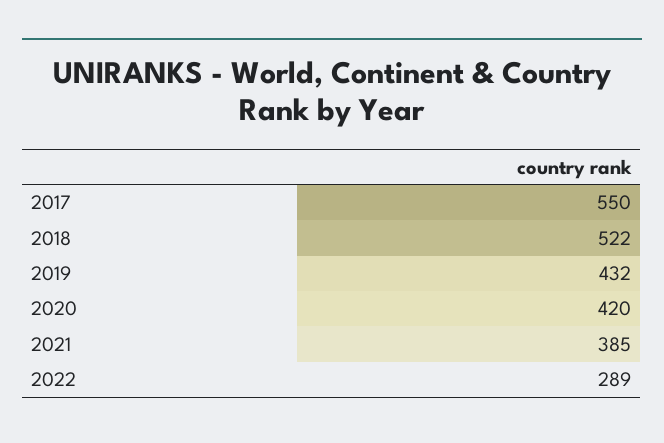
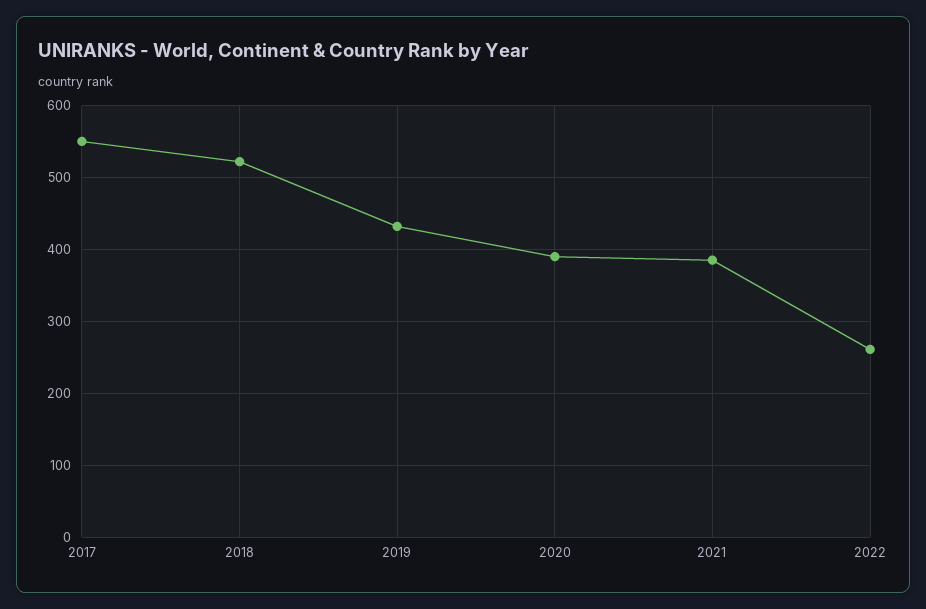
2020: 420 -> 390
2022: 289 -> 260

